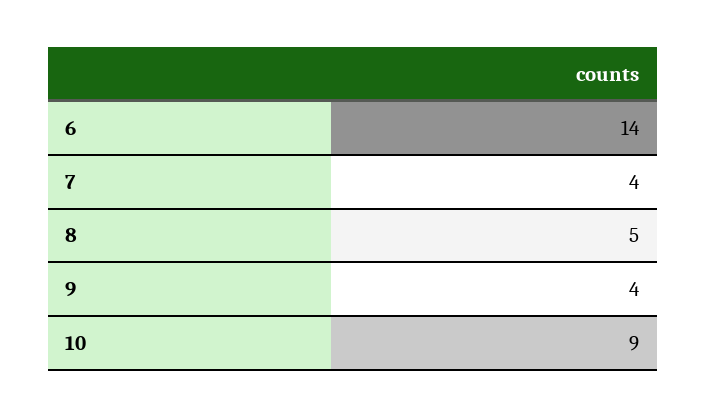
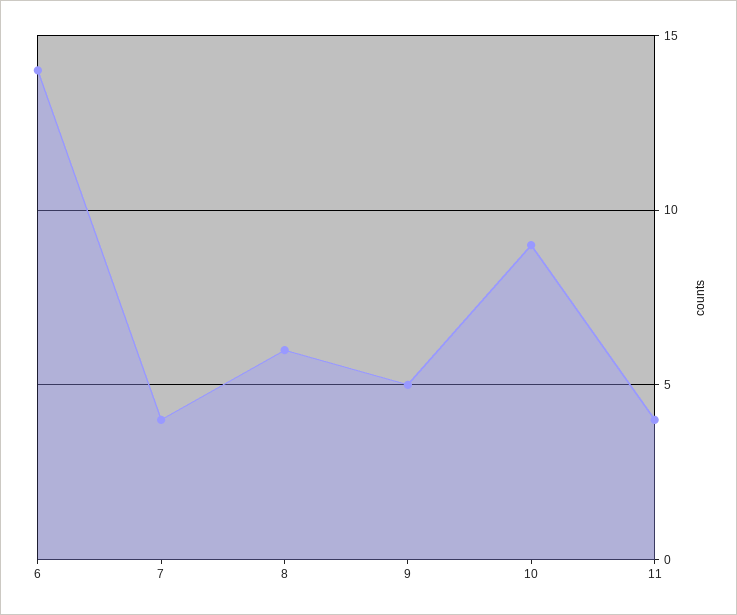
8: 5 -> 6
9: 4 -> 5
11: none -> 4

